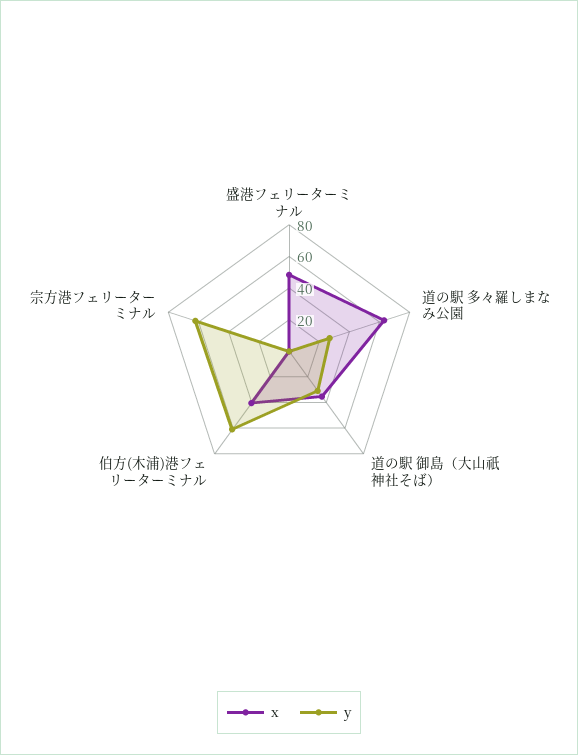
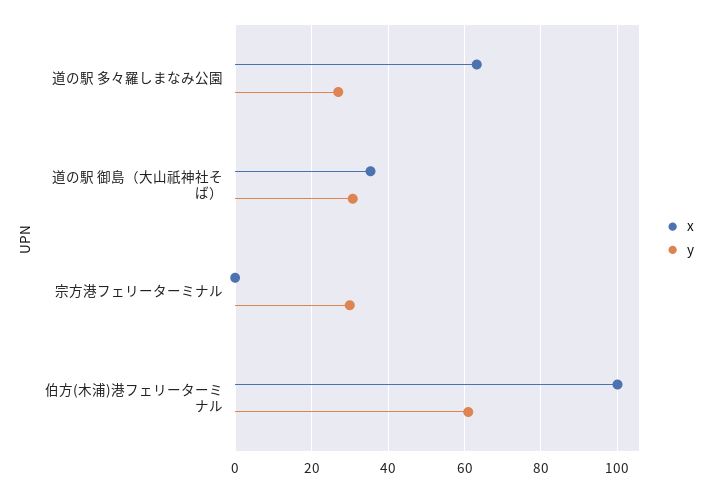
x, 盛港フェリーターミナル: 50 -> none
y, 盛港フェリーターミナル: 0 -> none
x, 伯方(木浦)港フェリーターミナル: 40 -> 100
y, 宗方港フェリーターミナル: 60 -> 30

